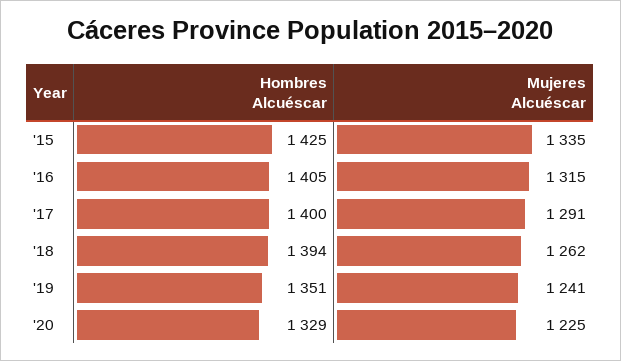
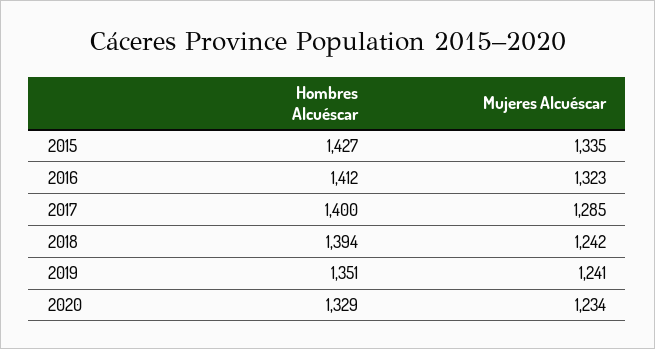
Hombres Alcuéscar, '15: 1425 -> 1427
Hombres Alcuéscar, '16: 1405 -> 1412
Mujeres Alcuéscar, '16: 1315 -> 1323
Mujeres Alcuéscar, '17: 1291 -> 1285
Mujeres Alcuéscar, '18: 1262 -> 1242
Mujeres Alcuéscar, '20: 1225 -> 1234

